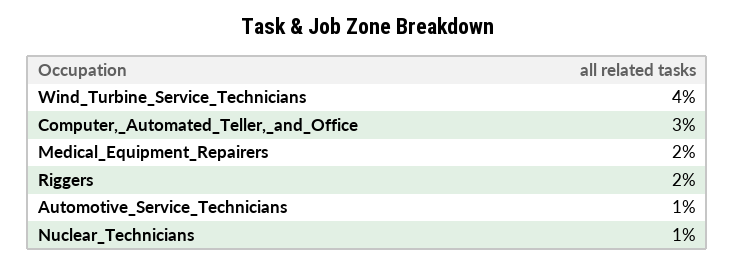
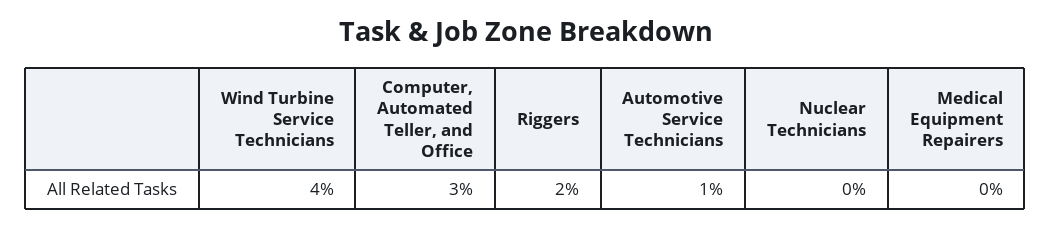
Medical_Equipment_Repairers: 2 -> 0
Nuclear_Technicians: 1 -> 0

